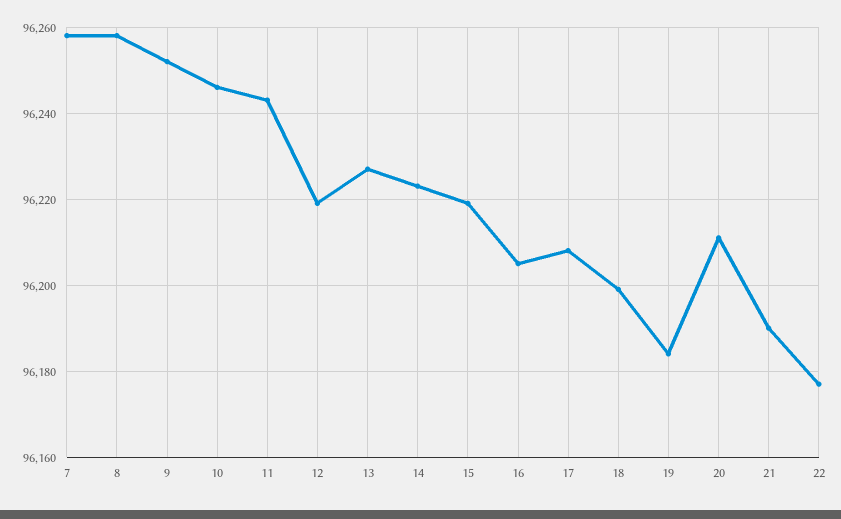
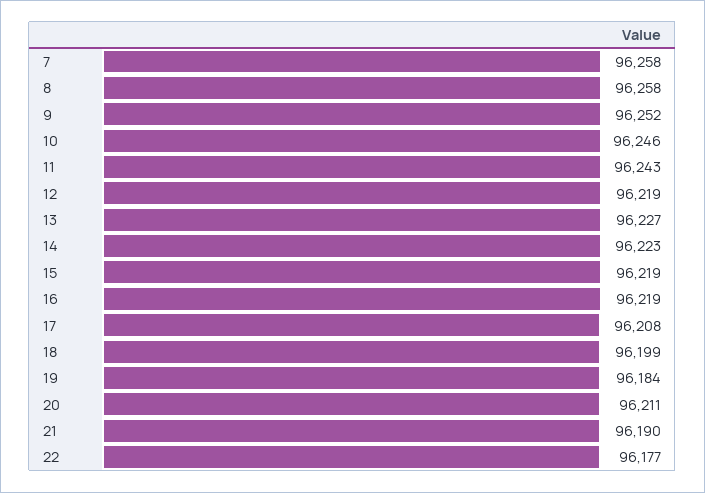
16: 96205 -> 96219

